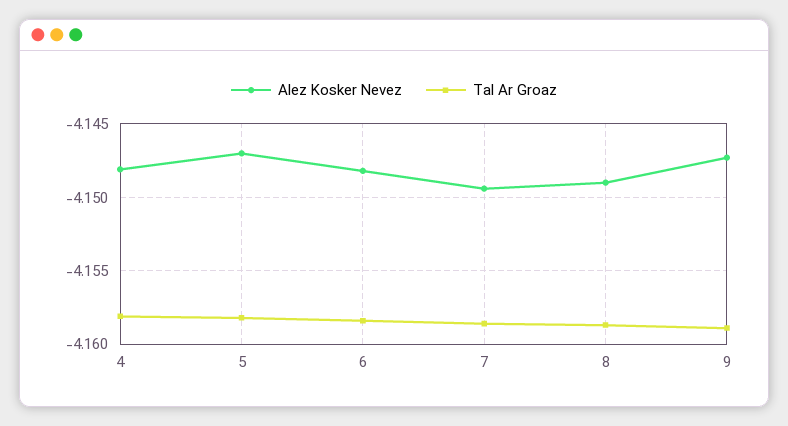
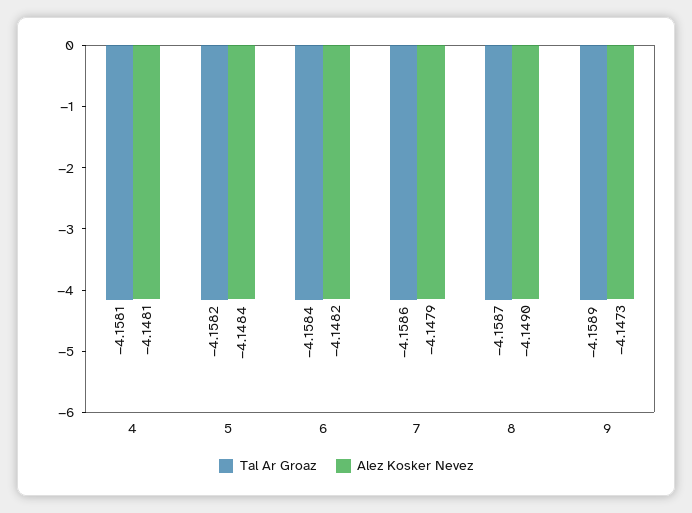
Alez Kosker Nevez, 5: -4.147 -> -4.1484
Alez Kosker Nevez, 7: -4.1495 -> -4.1479

